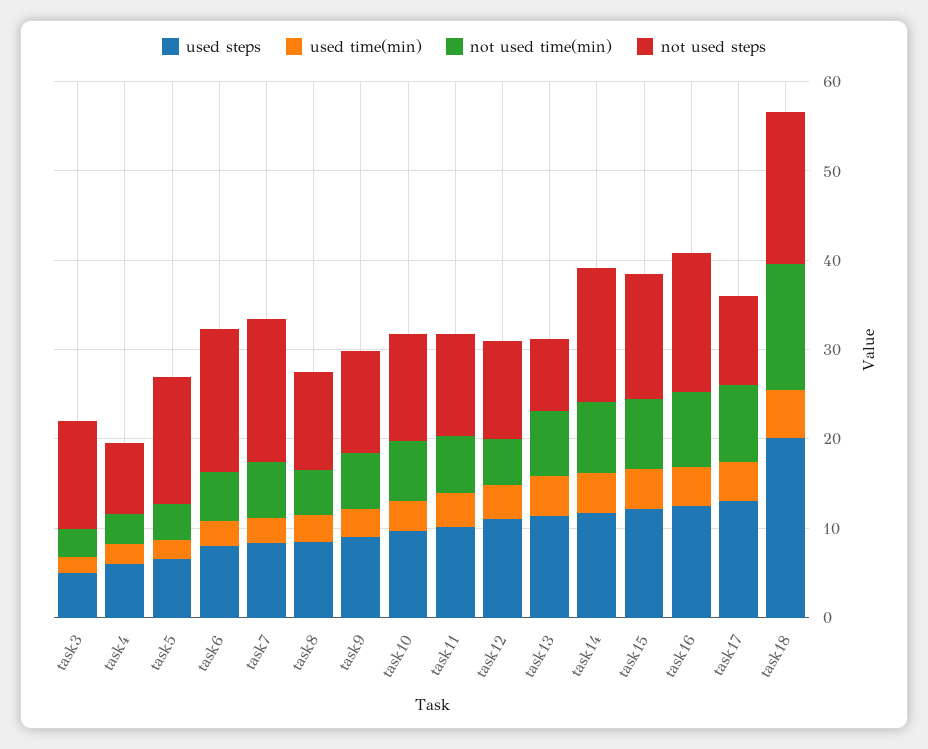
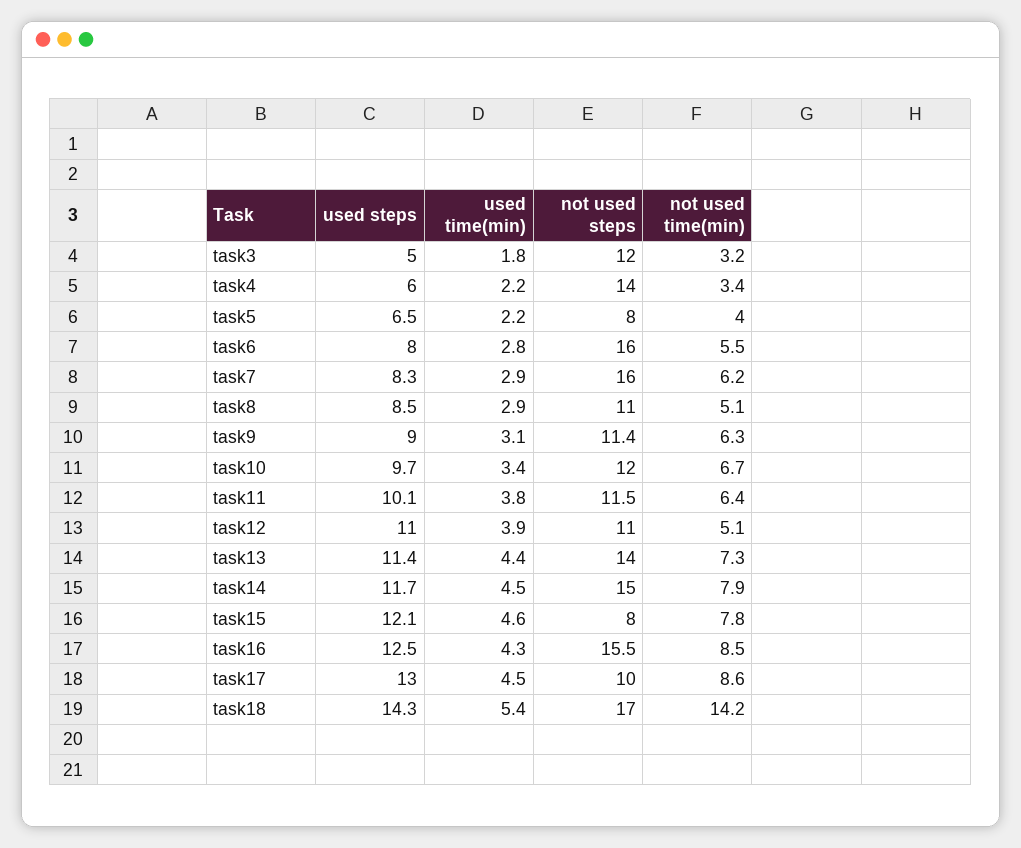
not used steps, task4: 8 -> 14
not used steps, task5: 14 -> 8
not used steps, task13: 8 -> 14
not used steps, task15: 14 -> 8
used steps, task18: 20 -> 14.3

